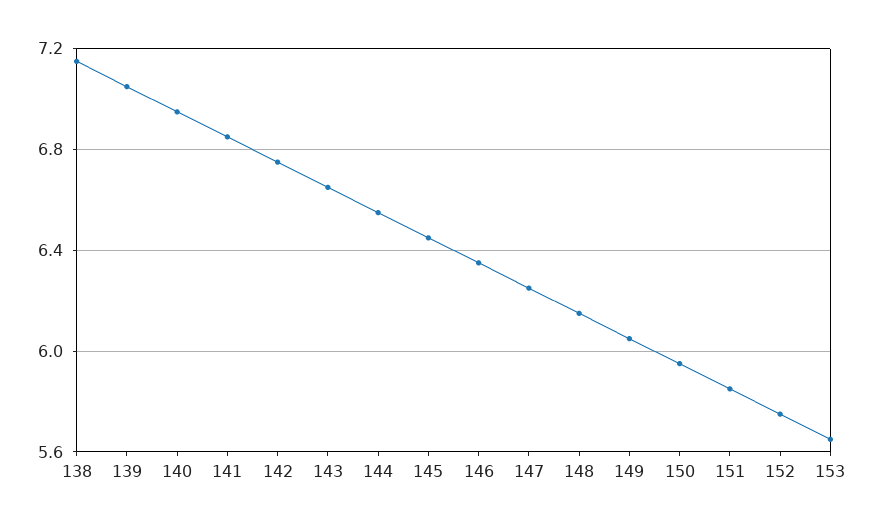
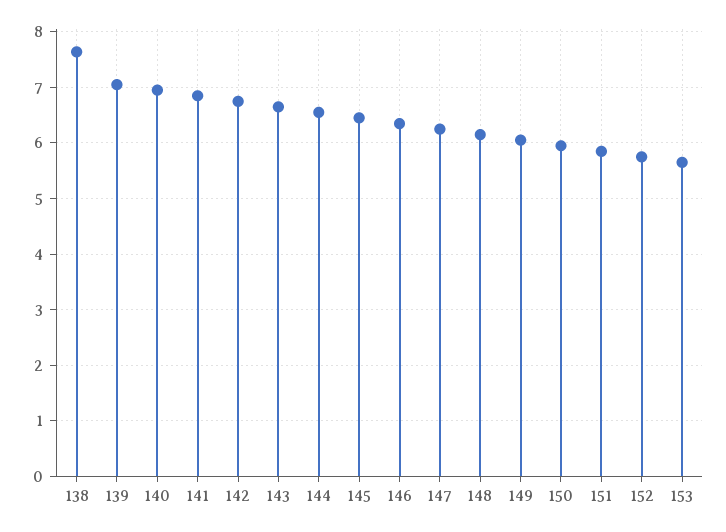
138: 7.15 -> 7.6

